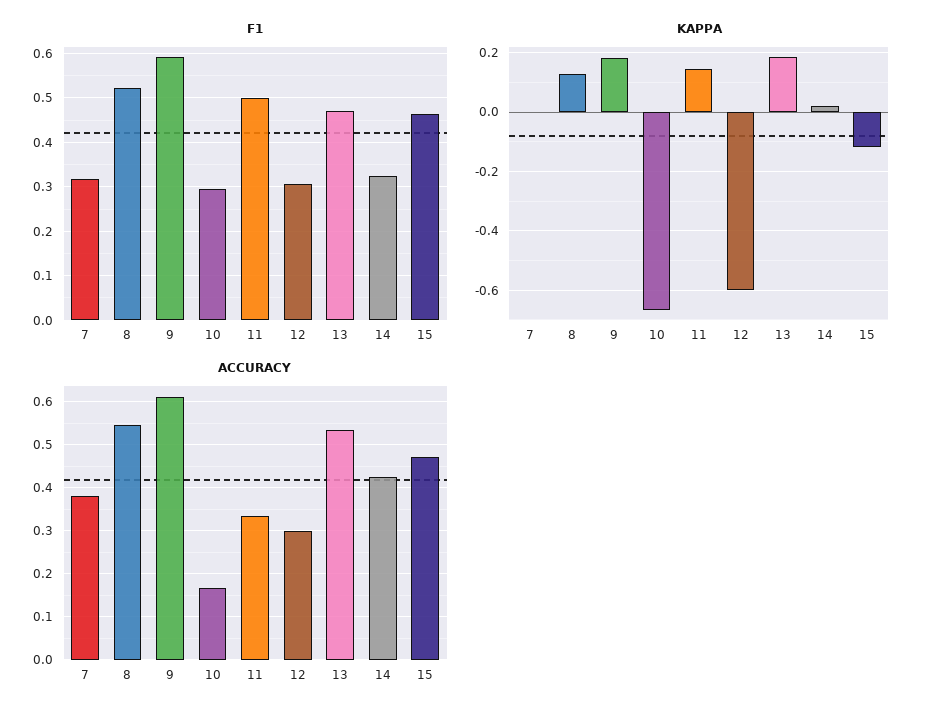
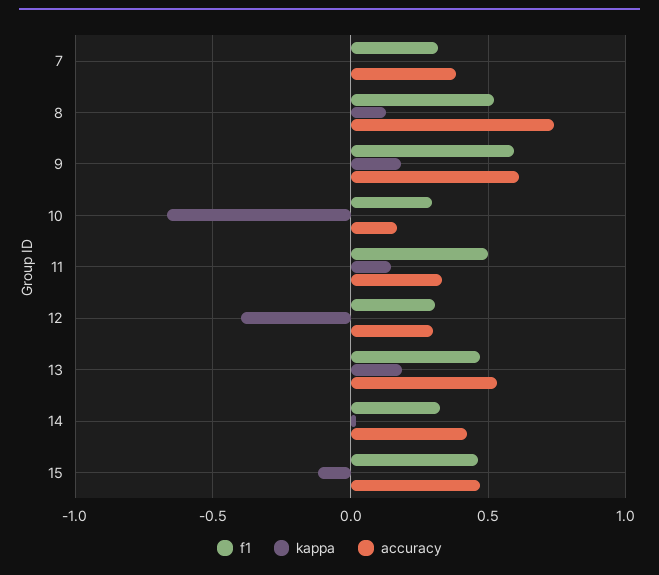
KAPPA, 12: -0.6 -> -0.4
ACCURACY, 8: 0.54 -> 0.75

